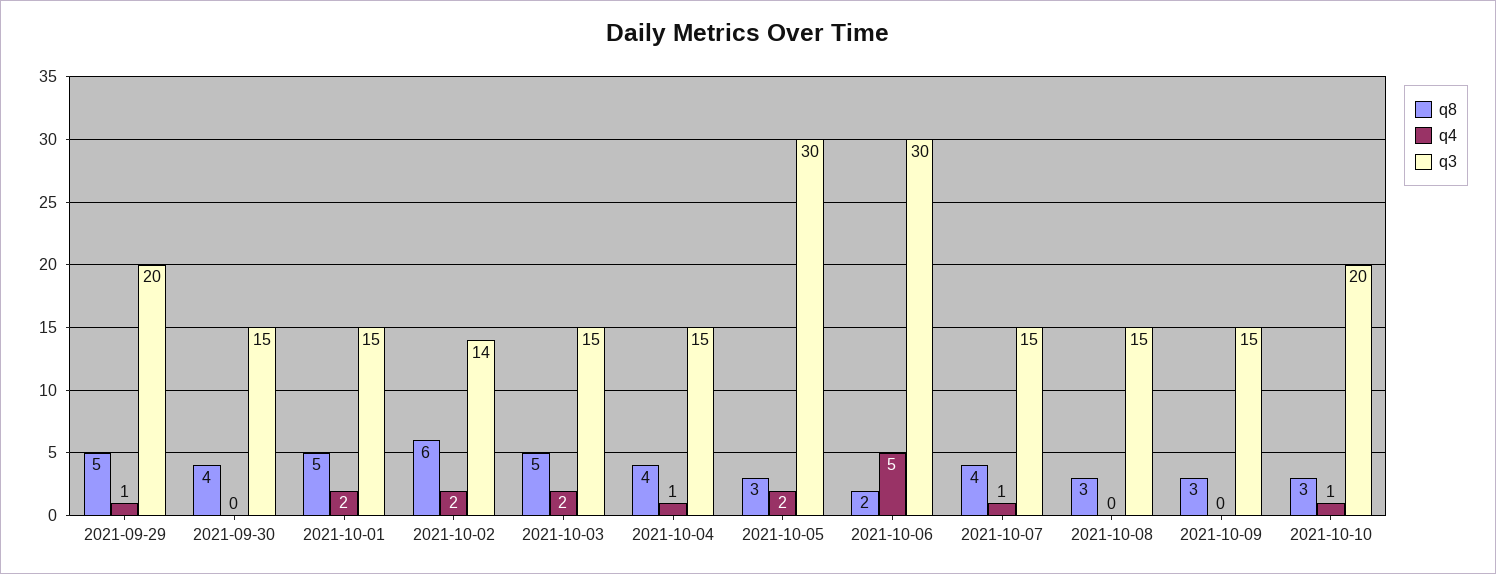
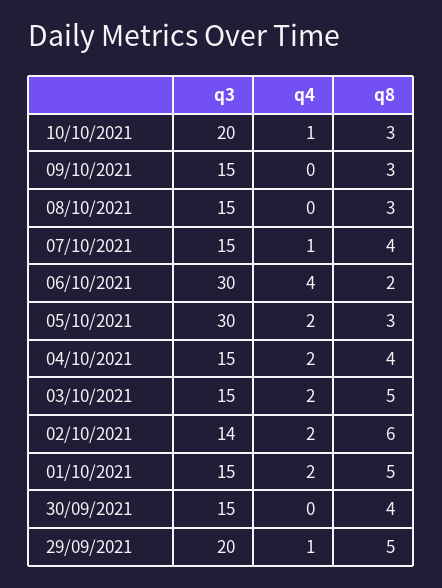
q4, 2021-10-04: 1 -> 2
q4, 2021-10-06: 5 -> 4

